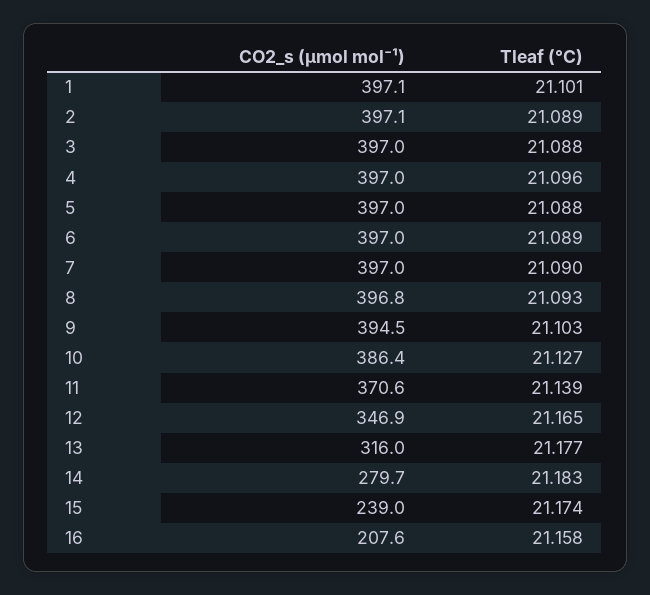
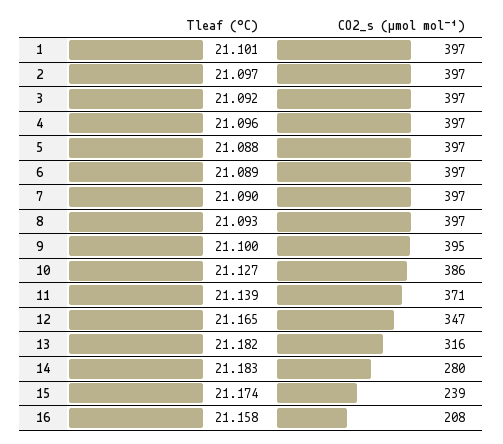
Tleaf (°C), 2: 21.089 -> 21.097
Tleaf (°C), 3: 21.088 -> 21.092
Tleaf (°C), 9: 21.103 -> 21.1
Tleaf (°C), 13: 21.177 -> 21.182

